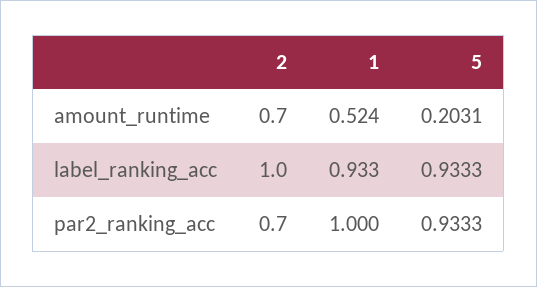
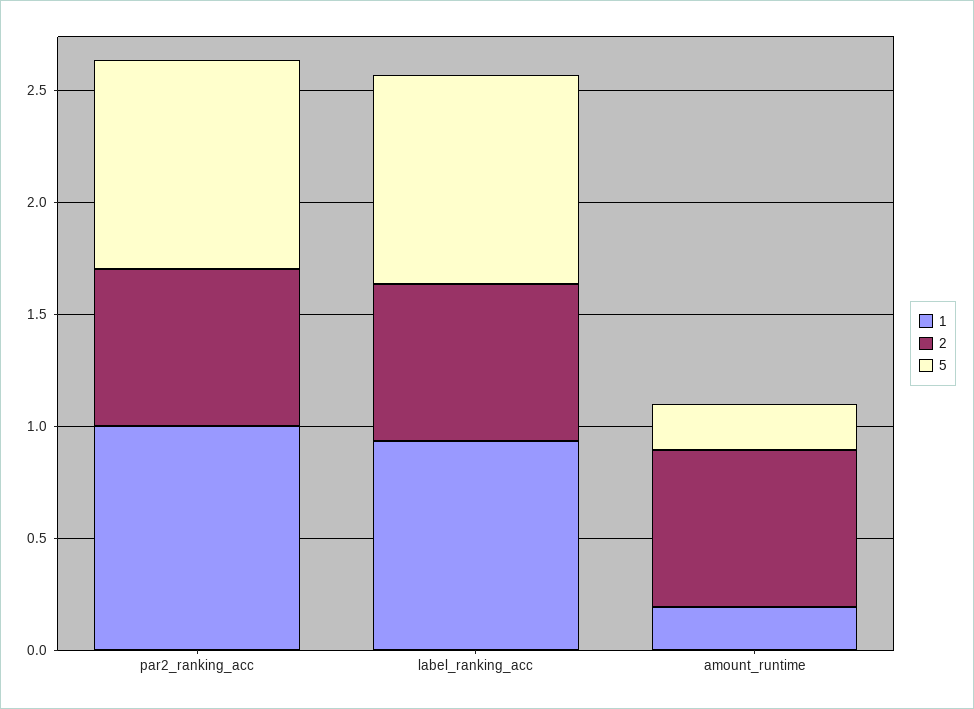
1, amount_runtime: 0.524 -> 0.2
2, label_ranking_acc: 1 -> 0.7

